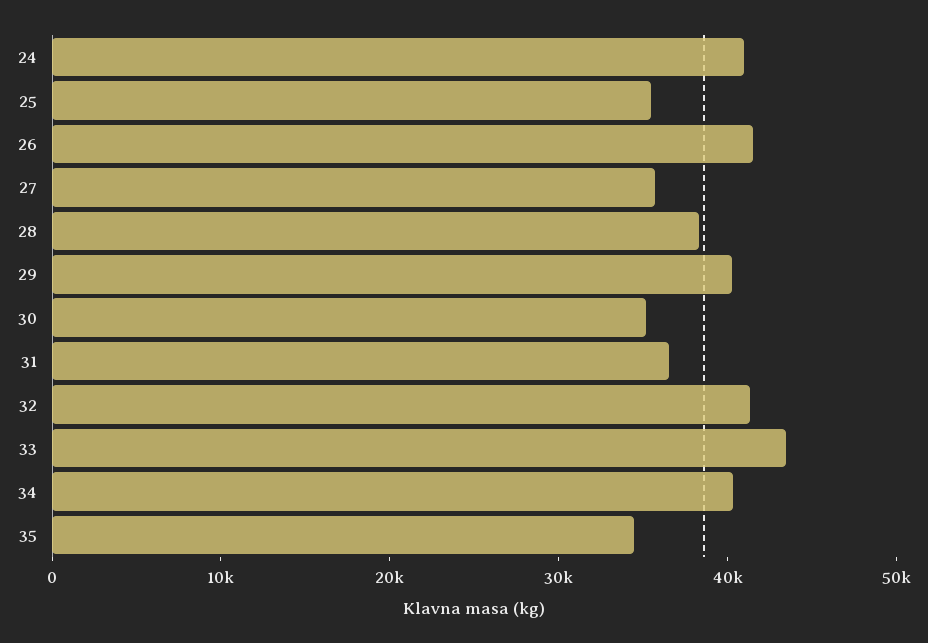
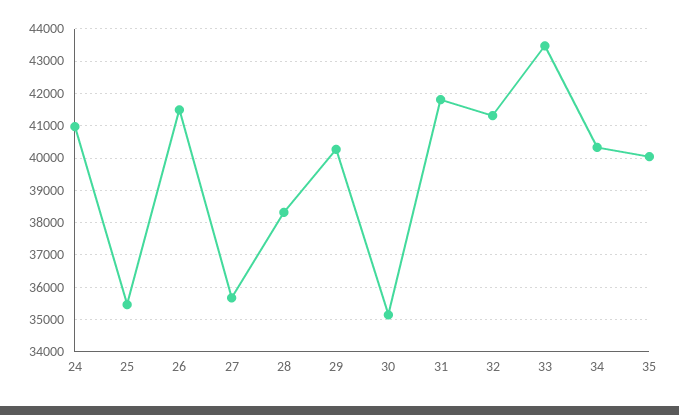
31: 36000 -> 41800
35: 34000 -> 40000

